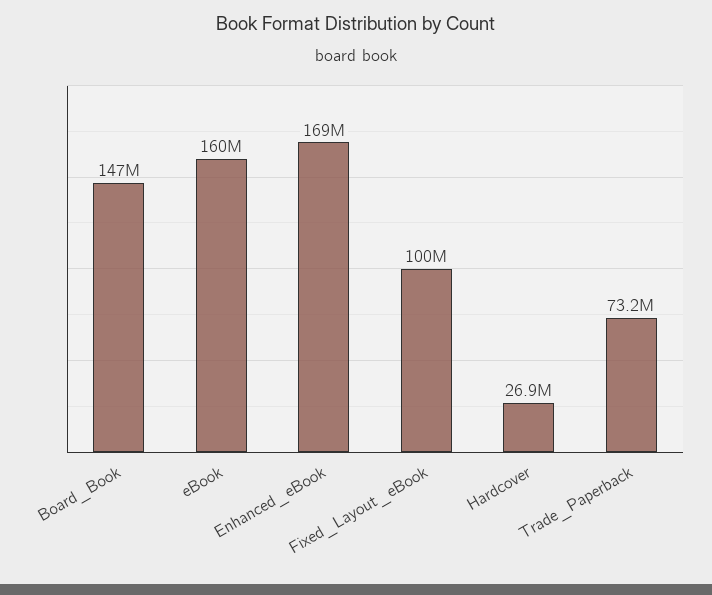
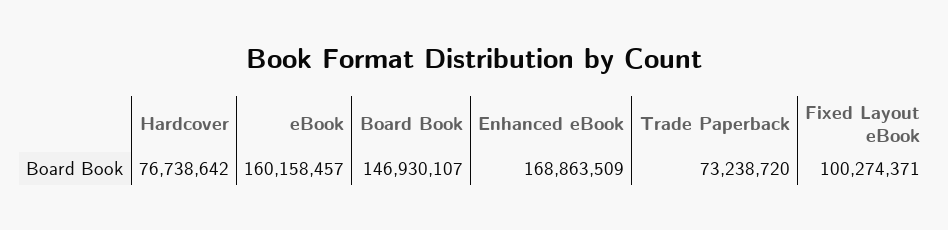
Hardcover: 26900000 -> 76738642

